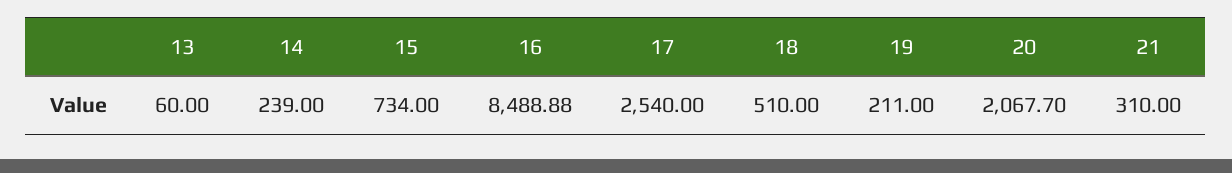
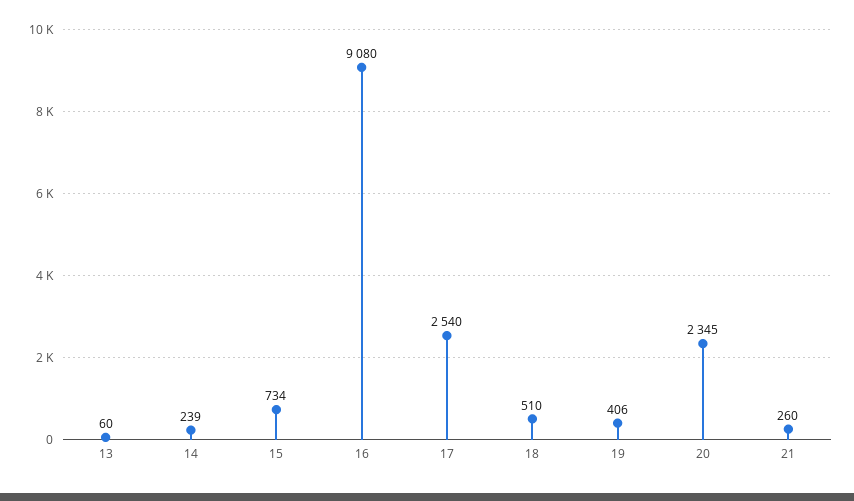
16: 8488.88 -> 9080
19: 211 -> 406
20: 2067.7 -> 2345
21: 310 -> 260

